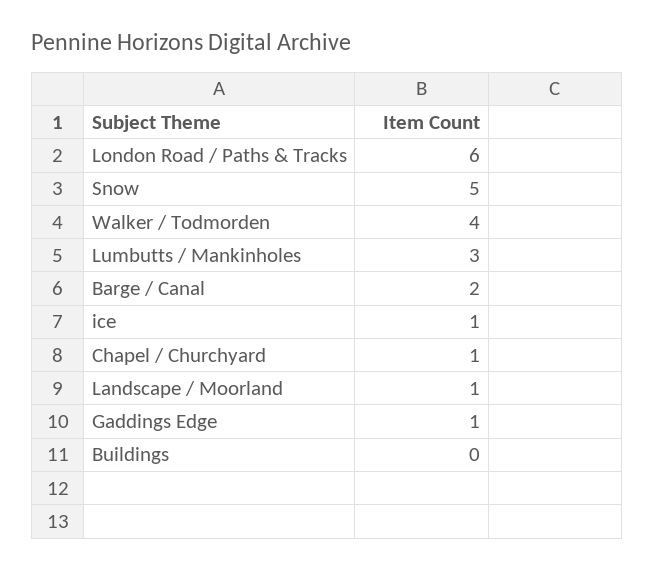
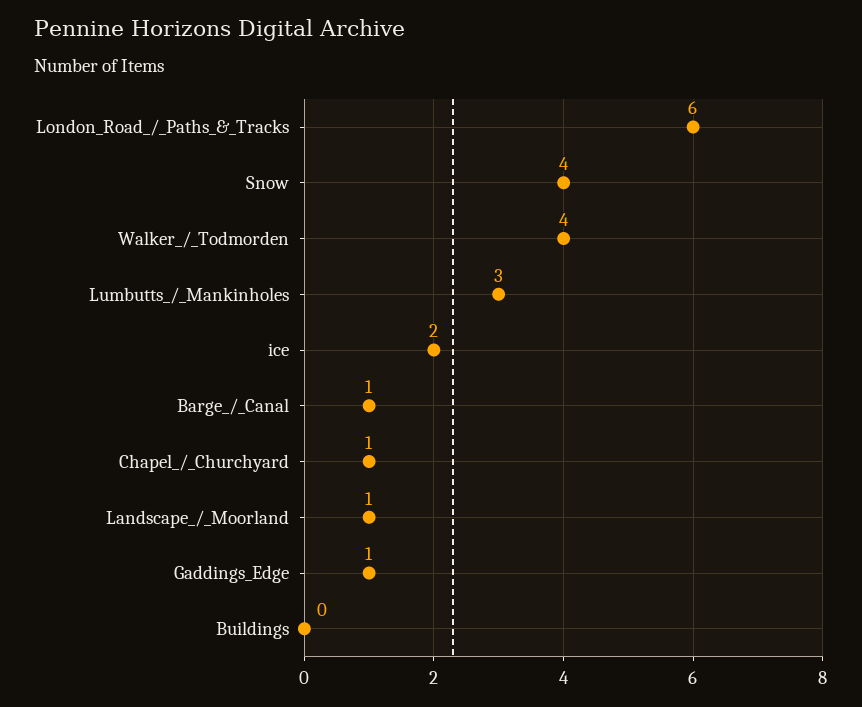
Snow: 5 -> 4
Barge / Canal: 2 -> 1
ice: 1 -> 2

